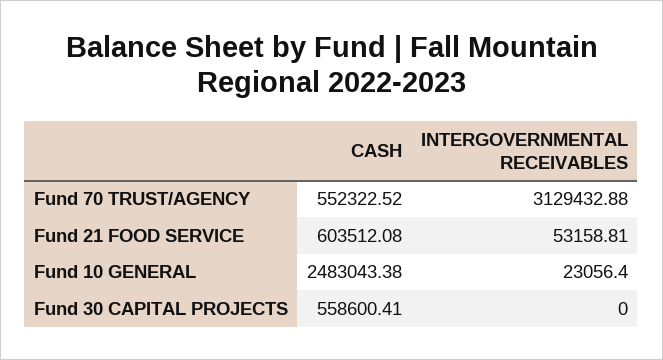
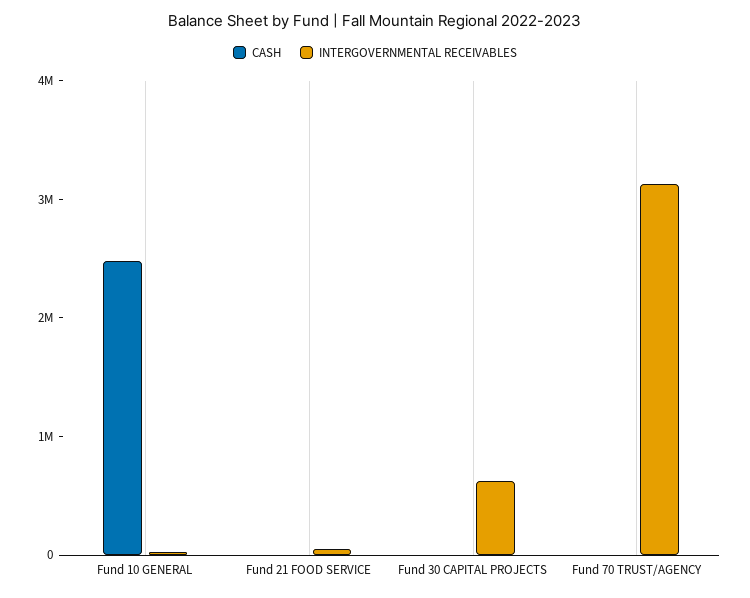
CASH, Fund 70 TRUST/AGENCY: 552322.52 -> 0
CASH, Fund 21 FOOD SERVICE: 603512.08 -> 0
CASH, Fund 30 CAPITAL PROJECTS: 558600.41 -> 0
INTERGOVERNMENTAL RECEIVABLES, Fund 30 CAPITAL PROJECTS: 0 -> 600000

